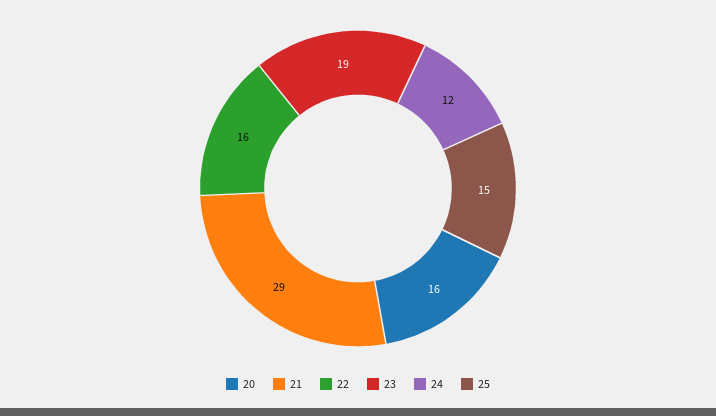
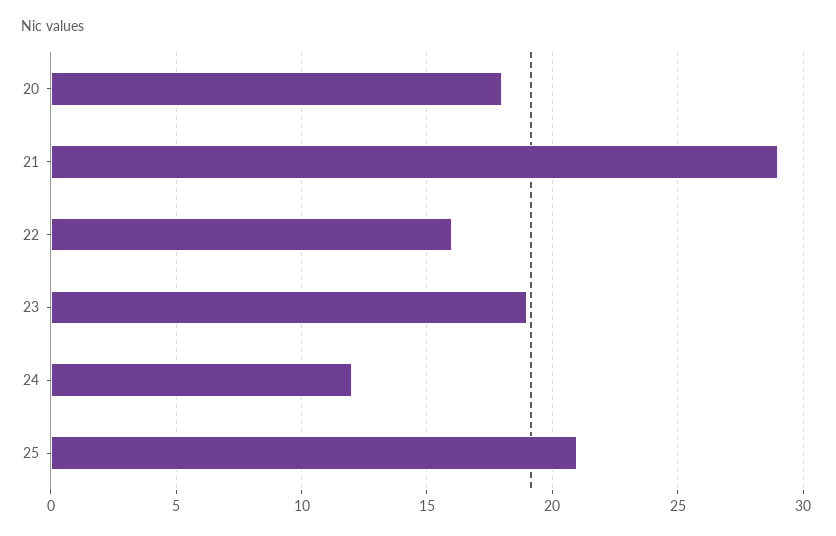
20: 16 -> 18
25: 15 -> 21

